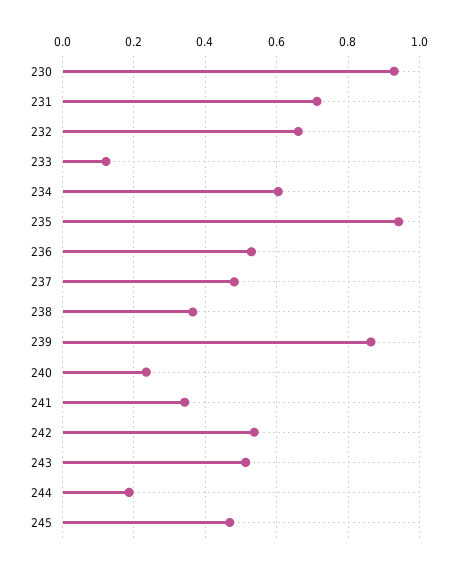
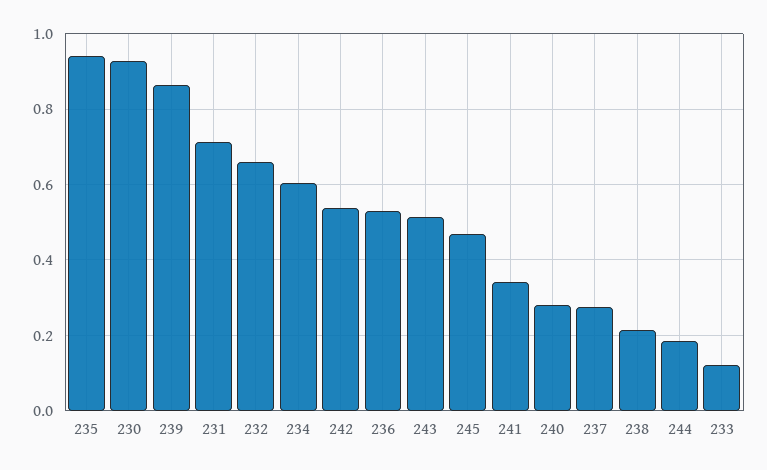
237: 0.48 -> 0.28
238: 0.36 -> 0.22
240: 0.24 -> 0.28

